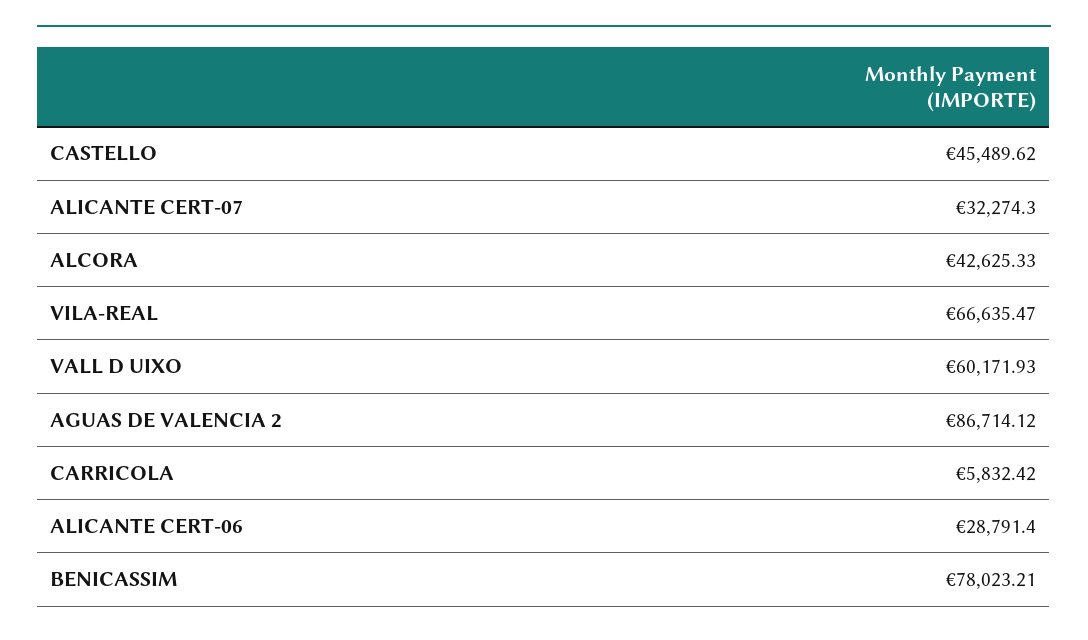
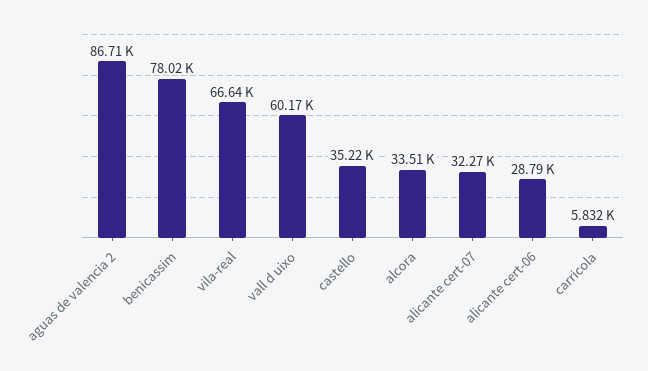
CASTELLO: 45489.62 -> 35220
ALCORA: 42625.33 -> 33510

